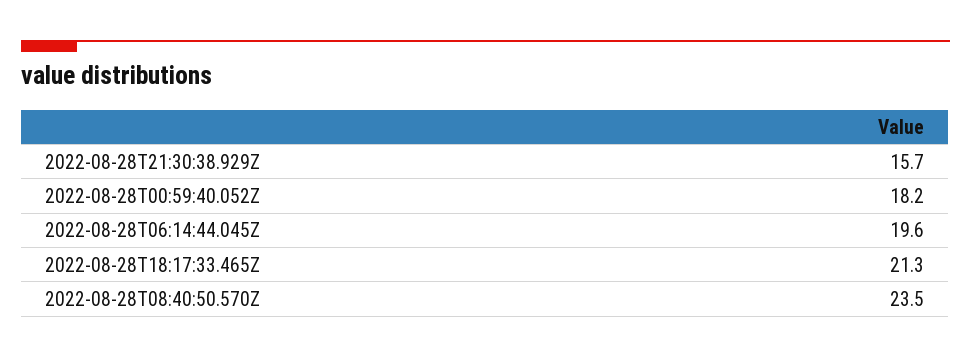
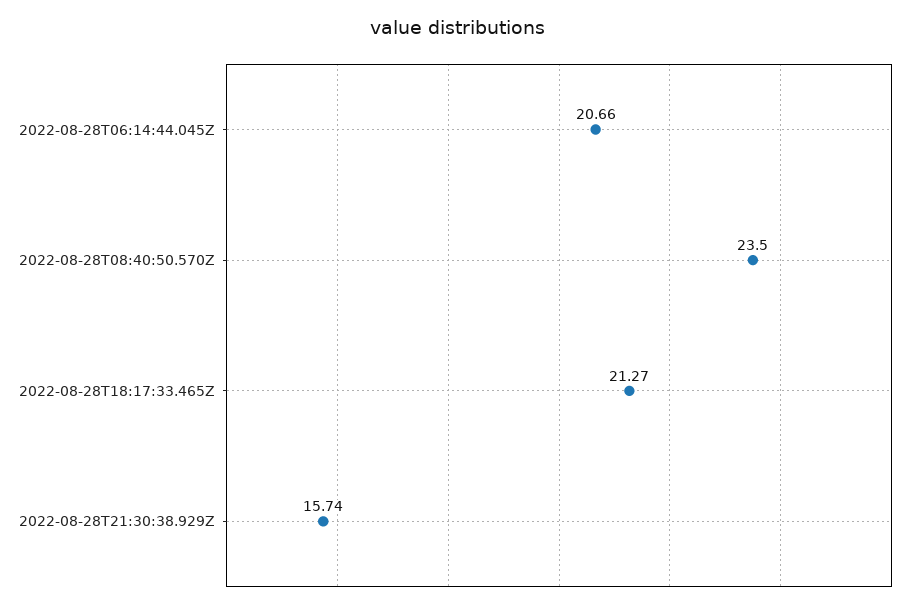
2022-08-28T00:59:40.052Z: 18.2 -> none
2022-08-28T06:14:44.045Z: 19.6 -> 20.66

